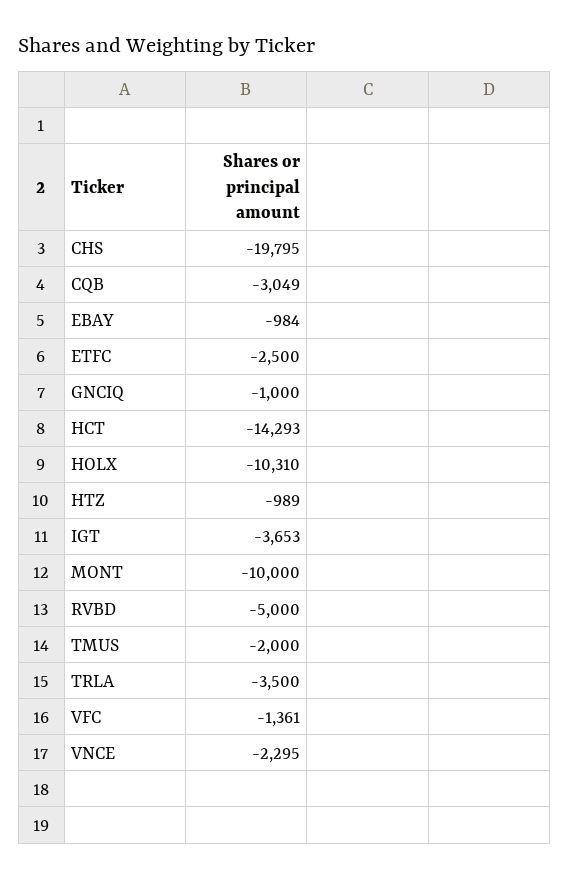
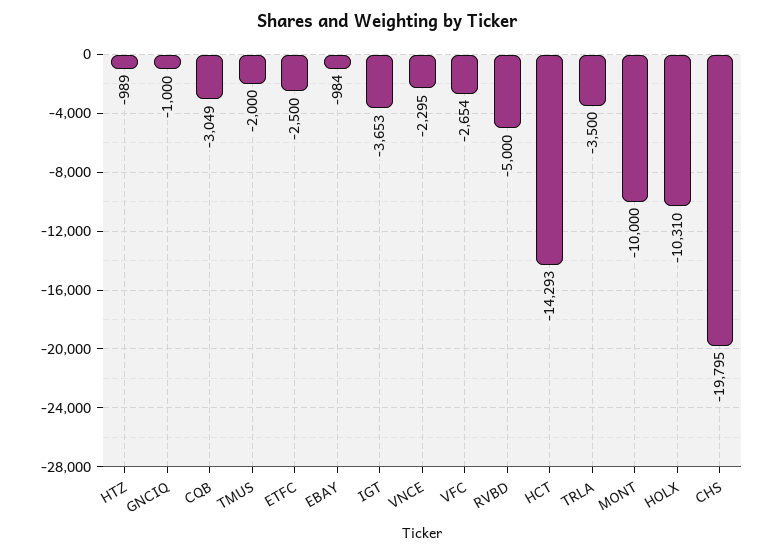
VFC: -1361 -> -2654

